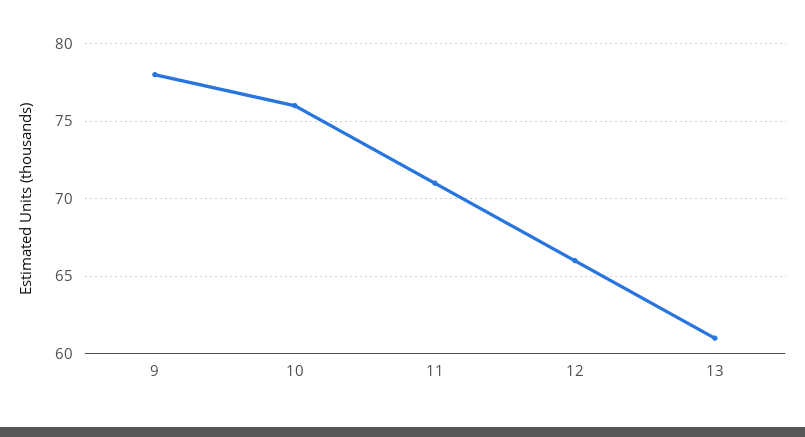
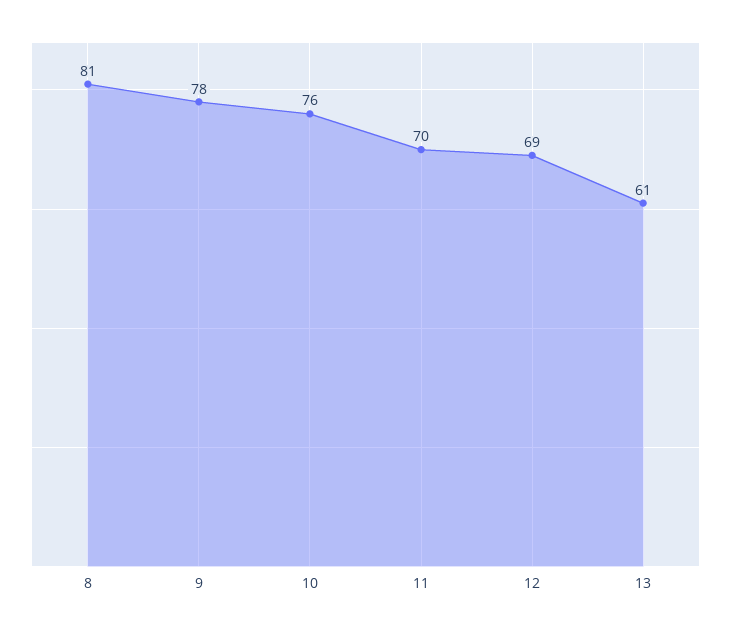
11: 71 -> 70
12: 66 -> 69
8: none -> 81

